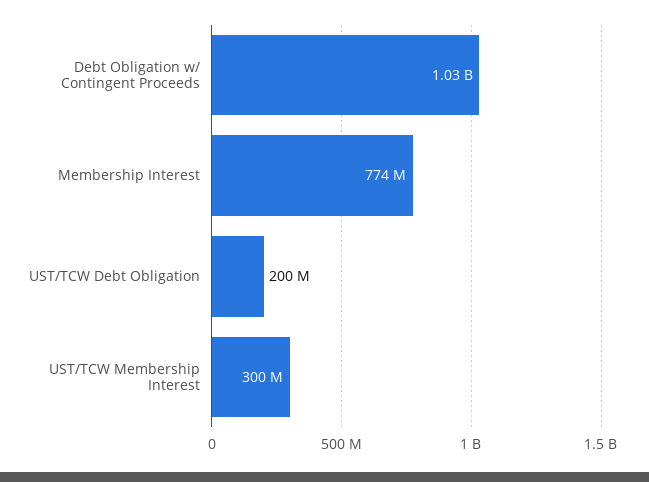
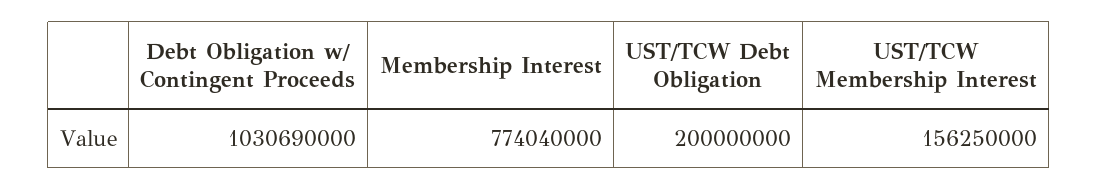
UST/TCW Membership Interest: 300000000 -> 156250000

